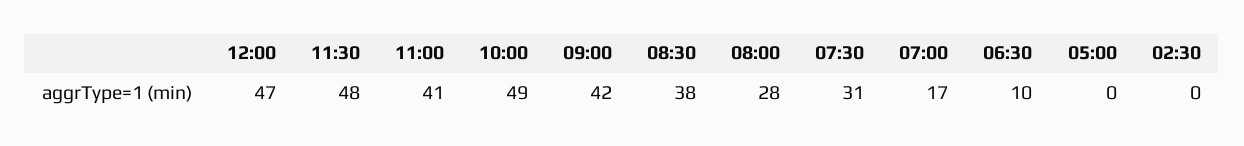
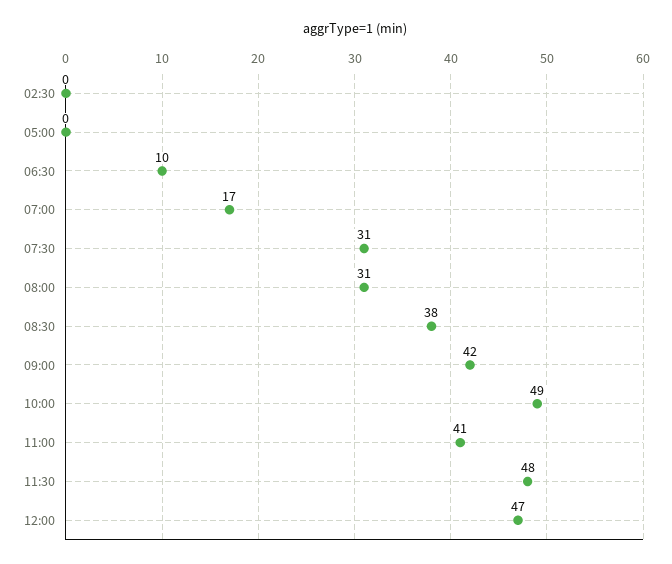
08:00: 28 -> 31

